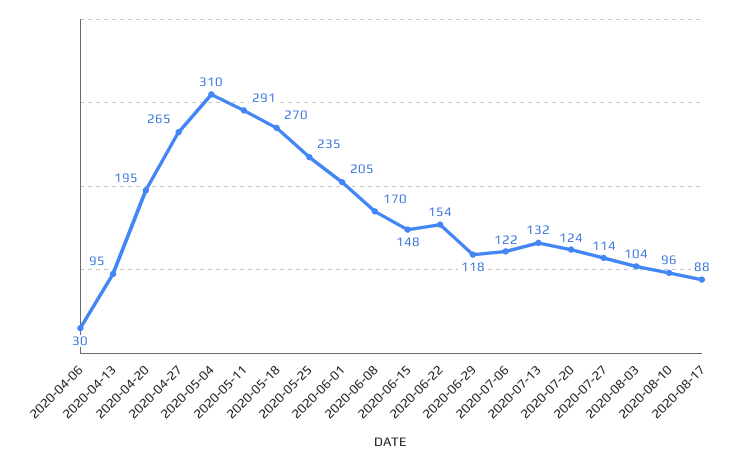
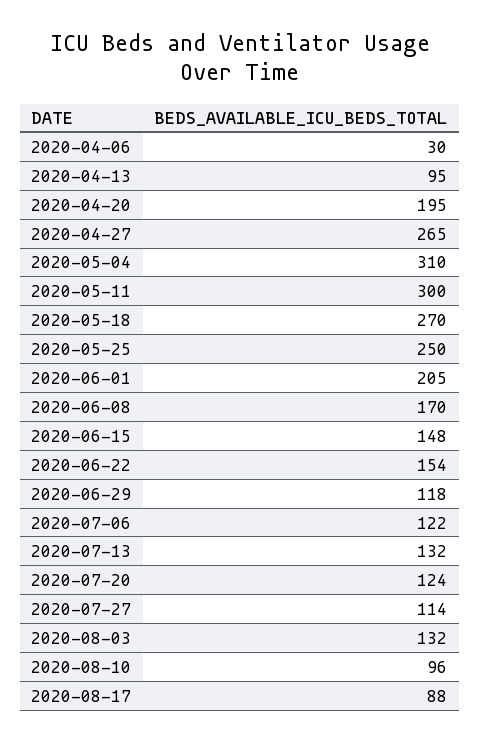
2020-05-11: 291 -> 300
2020-05-25: 235 -> 250
2020-08-03: 104 -> 132

